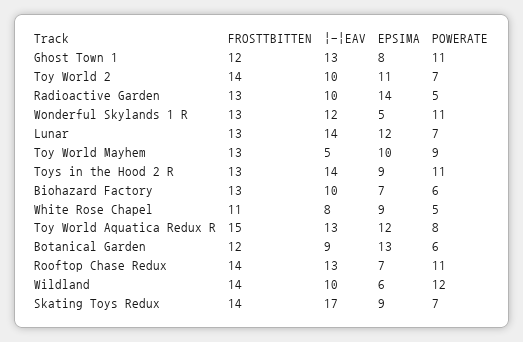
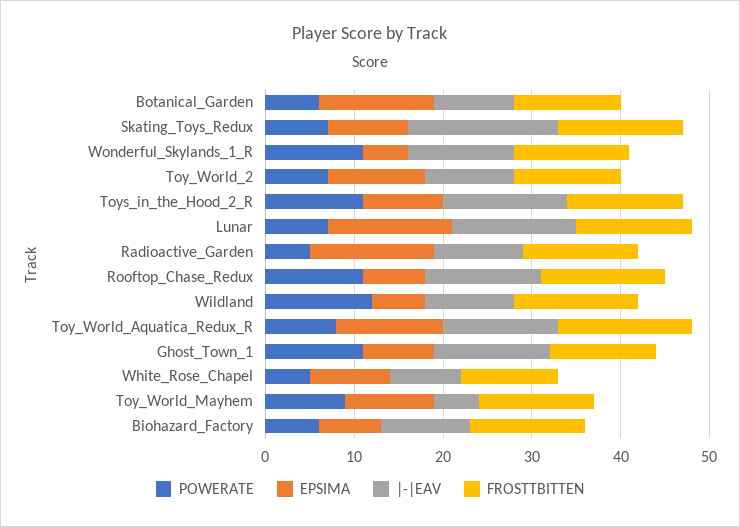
FROSTTBITTEN, Toy World 2: 14 -> 12
EPSIMA, Lunar: 12 -> 14

